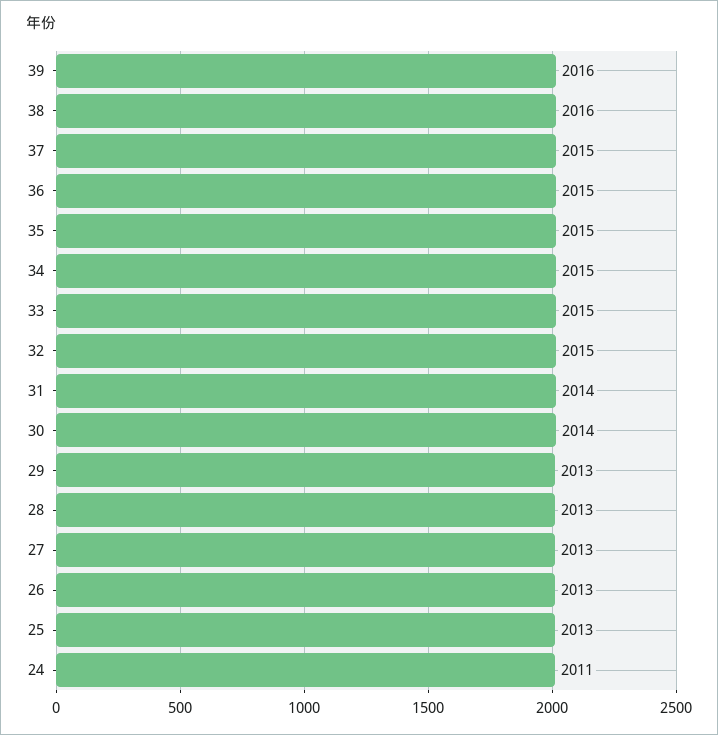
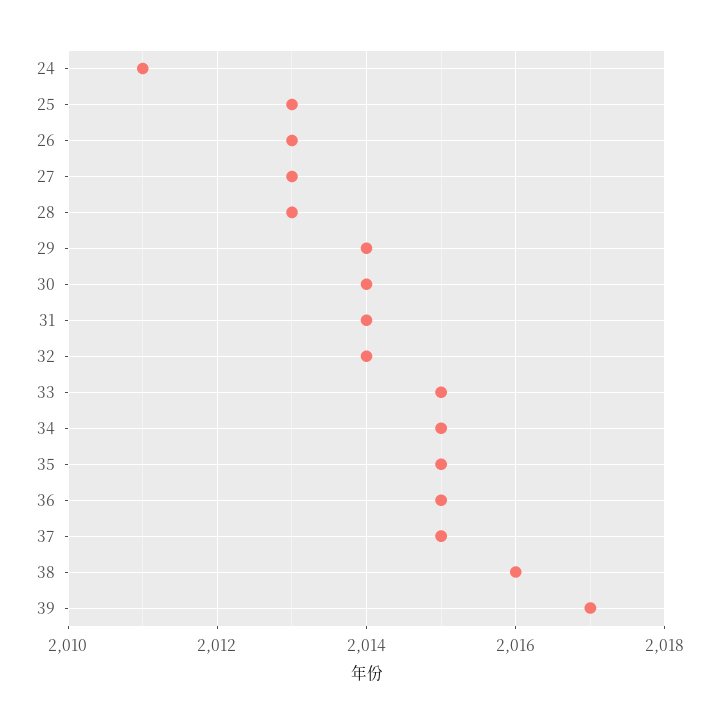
39: 2016 -> 2017
32: 2015 -> 2014
29: 2013 -> 2014

